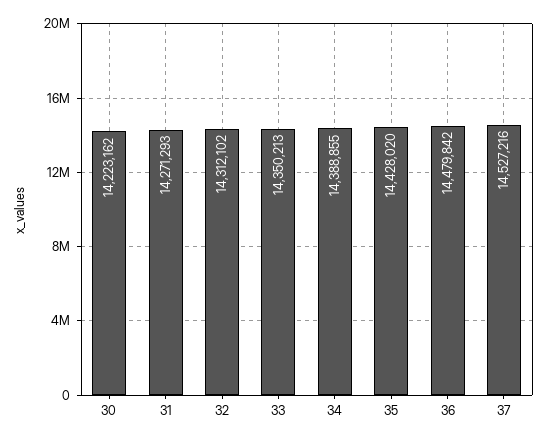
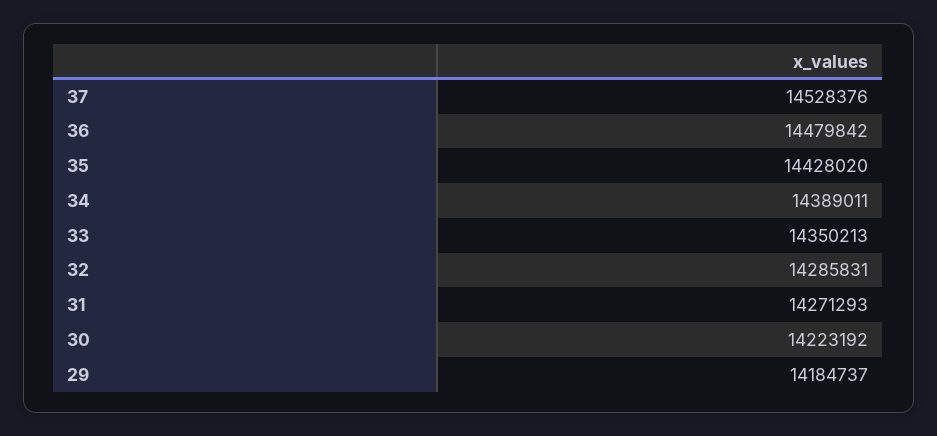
30: 14223162 -> 14223192
32: 14312102 -> 14285831
34: 14388855 -> 14389011
37: 14527216 -> 14528376
29: none -> 14184737

